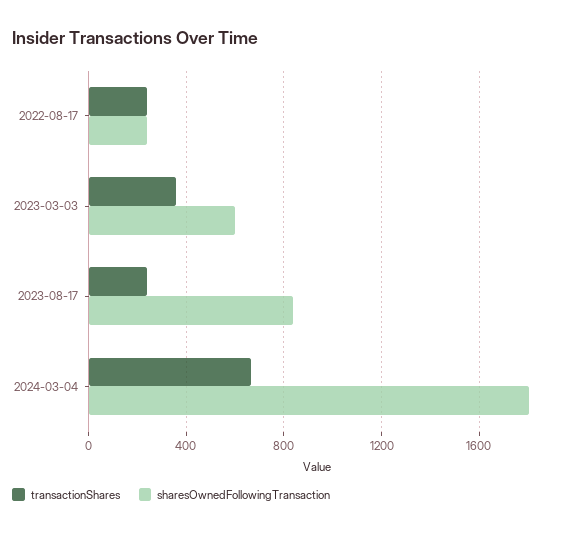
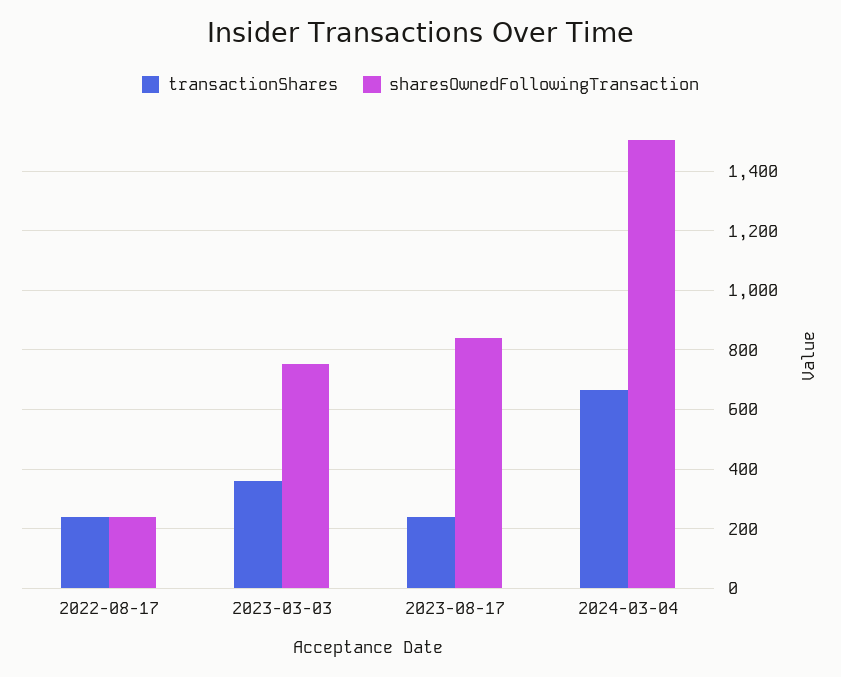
sharesOwnedFollowingTransaction, 2023-03-03: 600 -> 750
sharesOwnedFollowingTransaction, 2024-03-04: 1800 -> 1500

